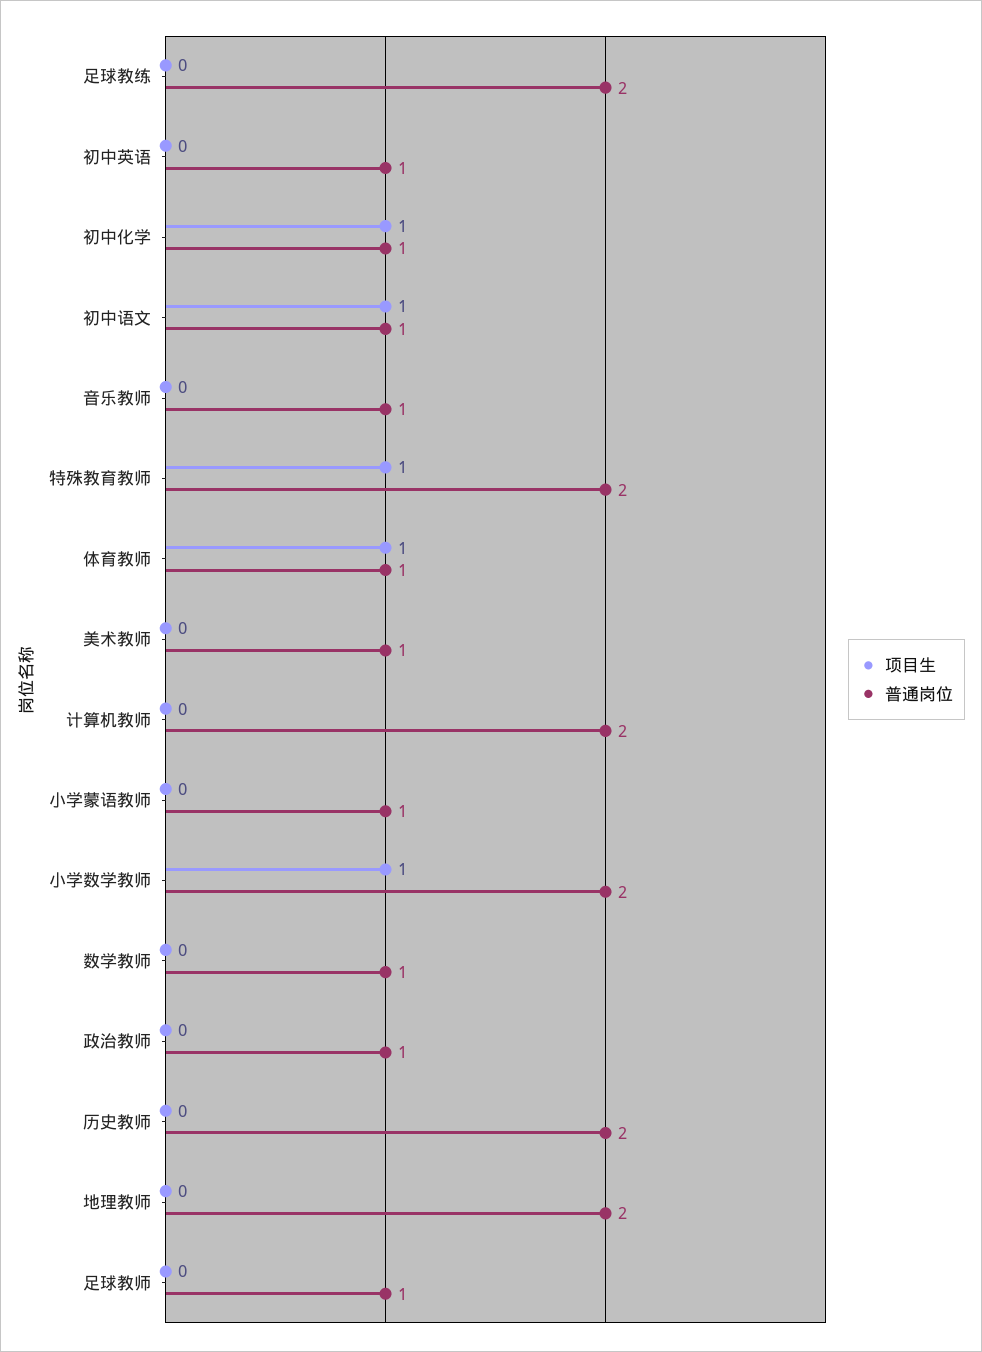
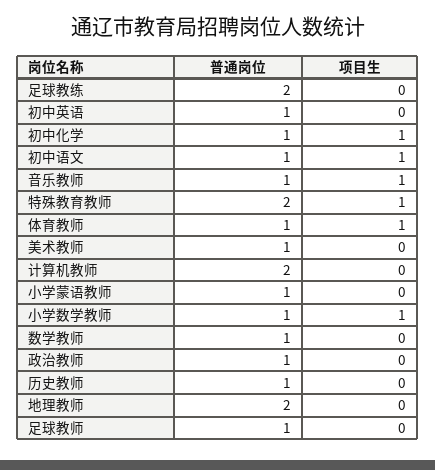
项目生, 音乐教师: 0 -> 1
普通岗位, 小学数学教师: 2 -> 1
普通岗位, 历史教师: 2 -> 1

